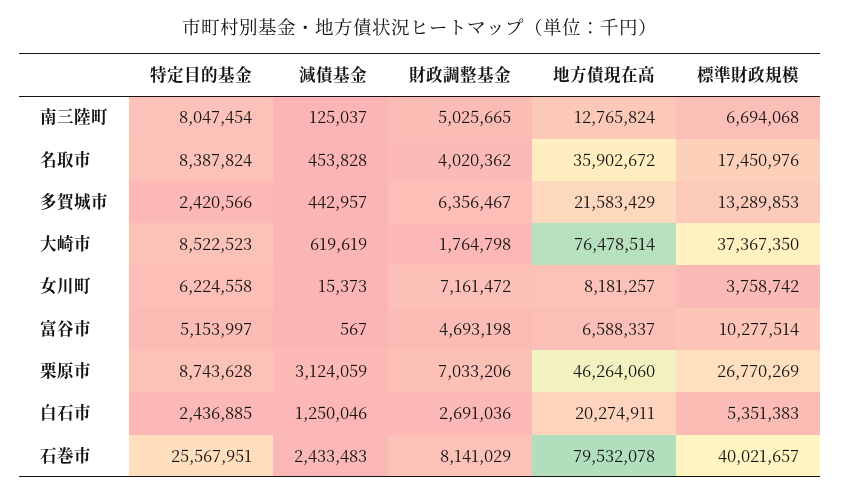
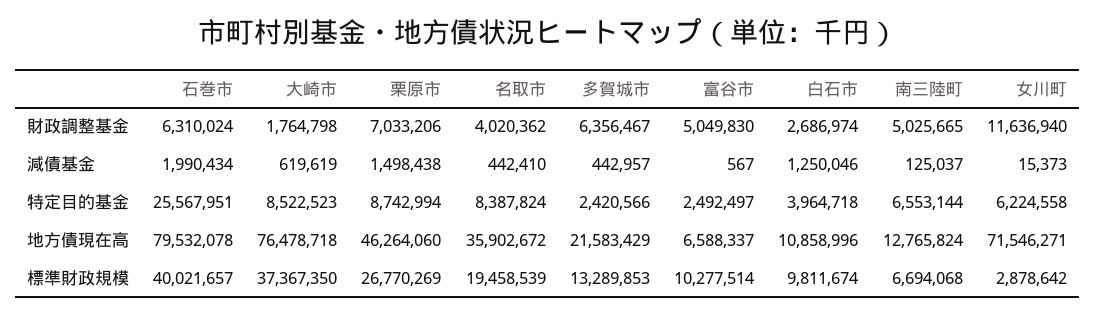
特定目的基金, 南三陸町: 8047454 -> 6553144
減債基金, 名取市: 453828 -> 442410
標準財政規模, 名取市: 17450976 -> 19458539
地方債現在高, 大崎市: 76478514 -> 76478718
財政調整基金, 女川町: 7161472 -> 11636940
地方債現在高, 女川町: 8181257 -> 71546271
標準財政規模, 女川町: 3758742 -> 2878642
特定目的基金, 富谷市: 5153997 -> 2492497
財政調整基金, 富谷市: 4693198 -> 5049830
特定目的基金, 栗原市: 8743628 -> 8742994
減債基金, 栗原市: 3124059 -> 1498438
特定目的基金, 白石市: 2436885 -> 3964718
財政調整基金, 白石市: 2691036 -> 2686974
地方債現在高, 白石市: 20274911 -> 10858996
標準財政規模, 白石市: 5351383 -> 9811674
減債基金, 石巻市: 2433483 -> 1990434
財政調整基金, 石巻市: 8141029 -> 6310024

